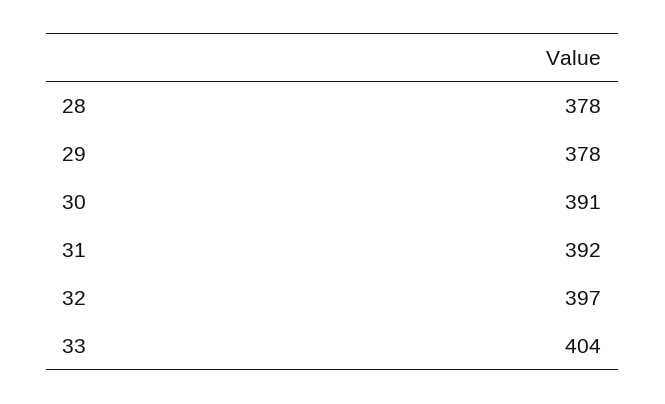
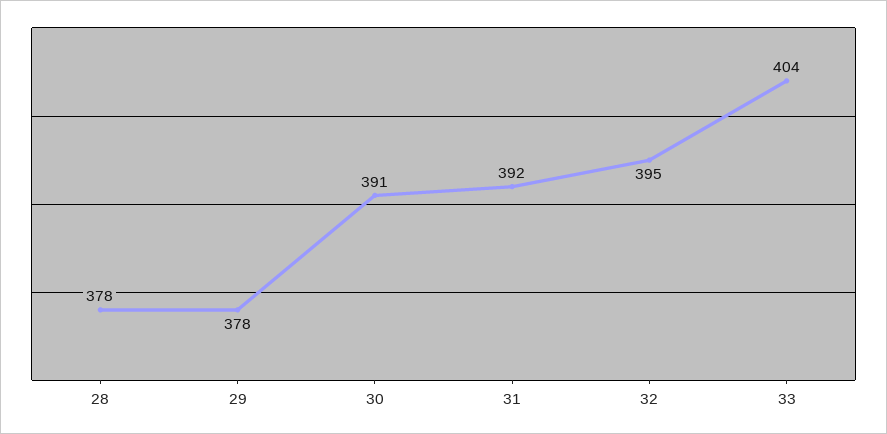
32: 397 -> 395

